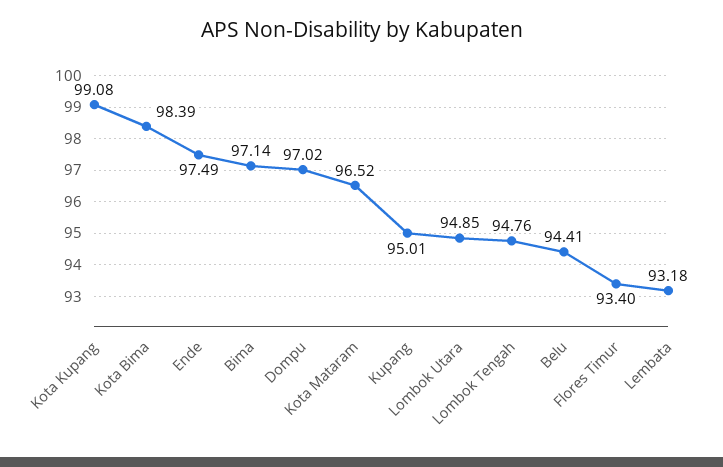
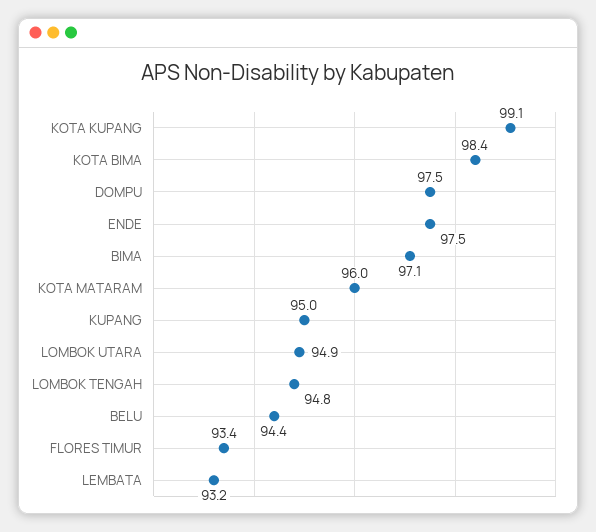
Dompu: 97.02 -> 97.5
Kota Mataram: 96.52 -> 96

